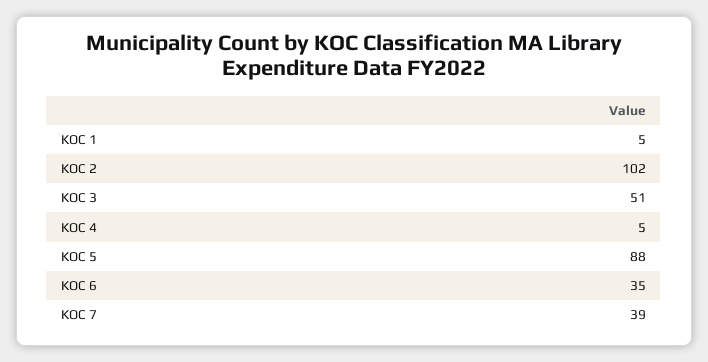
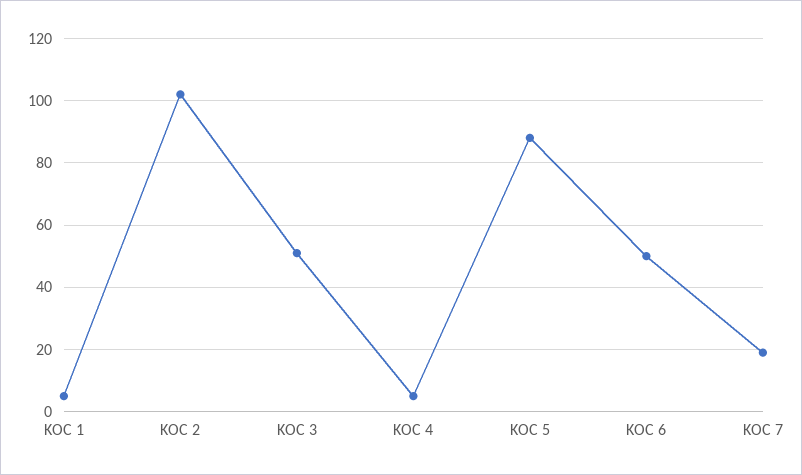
KOC 6: 35 -> 50
KOC 7: 39 -> 20

